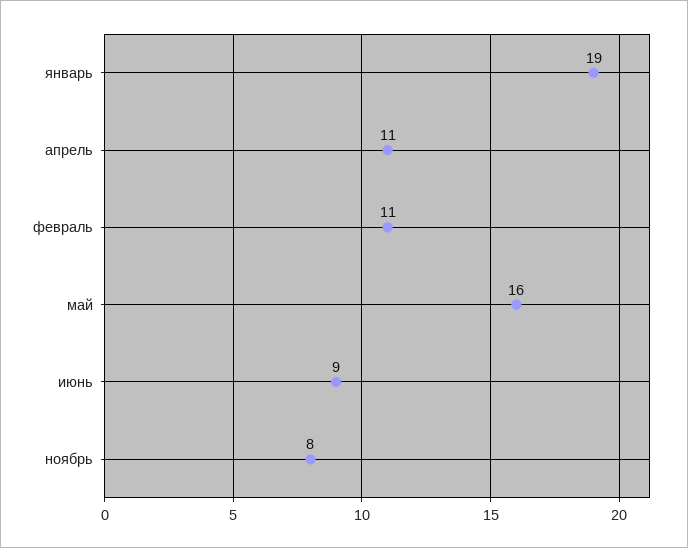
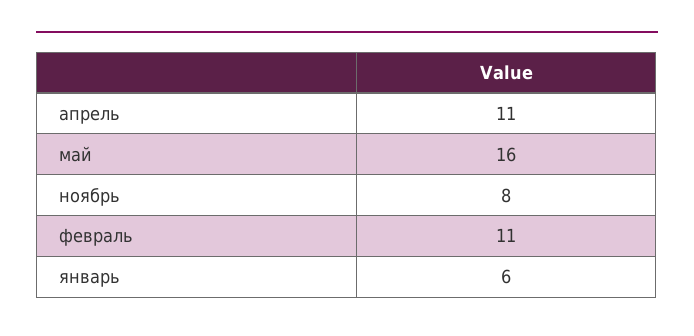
январь: 19 -> 6
июнь: 9 -> none

